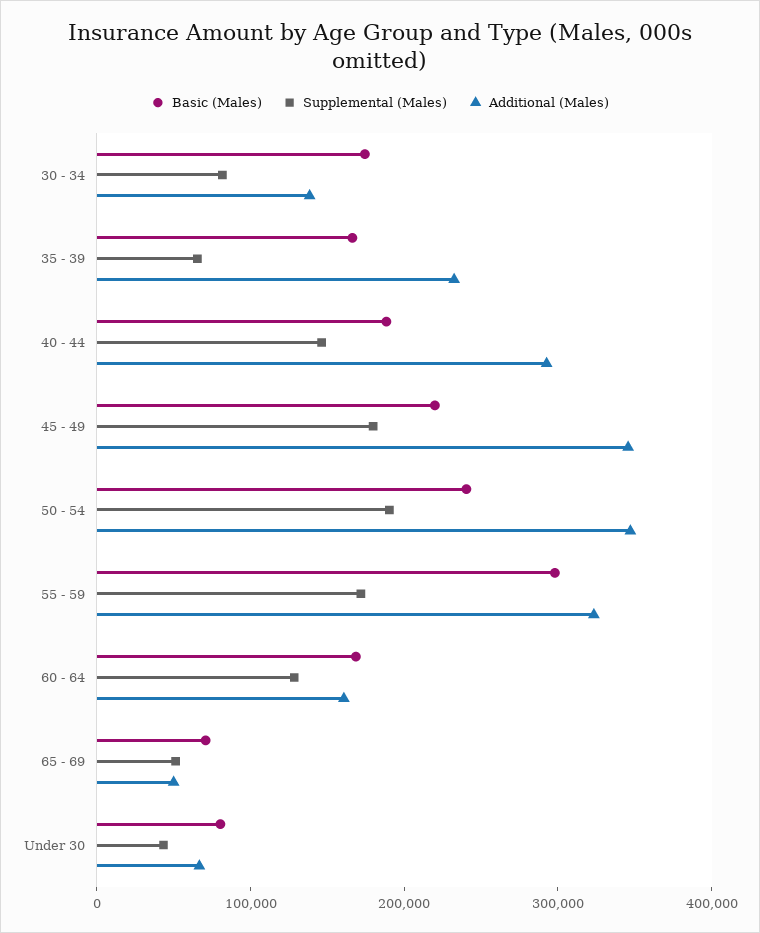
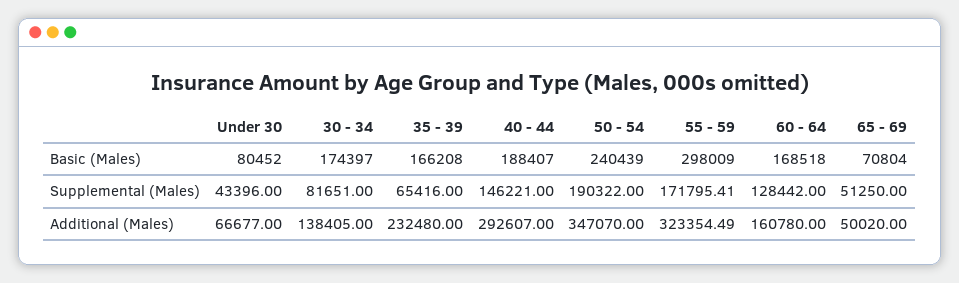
Basic (Males), 45 - 49: 220000 -> none
Supplemental (Males), 45 - 49: 180000 -> none
Additional (Males), 45 - 49: 340000 -> none

